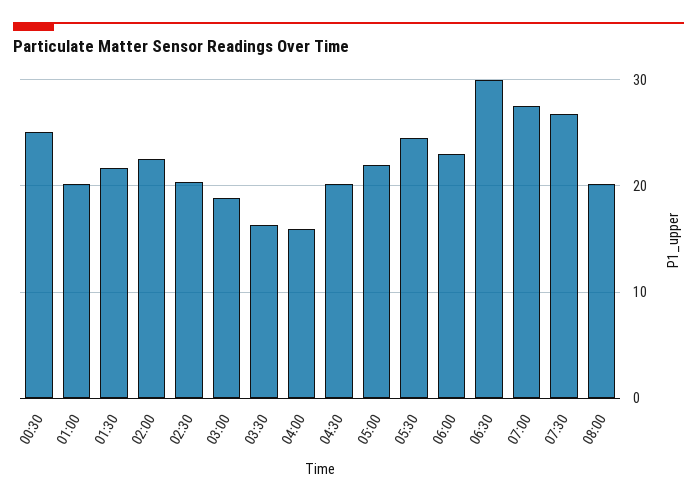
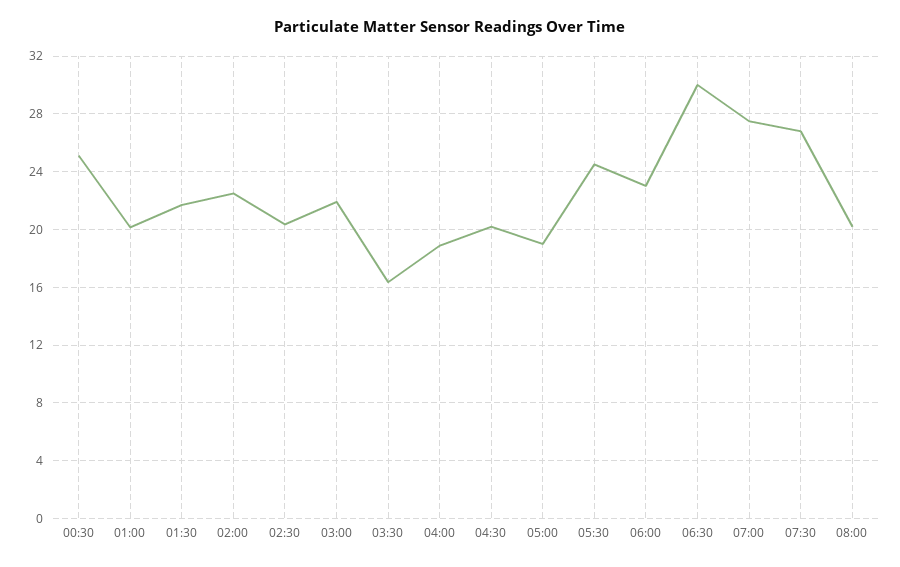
03:00: 19 -> 22
04:00: 16 -> 19
05:00: 22 -> 19

